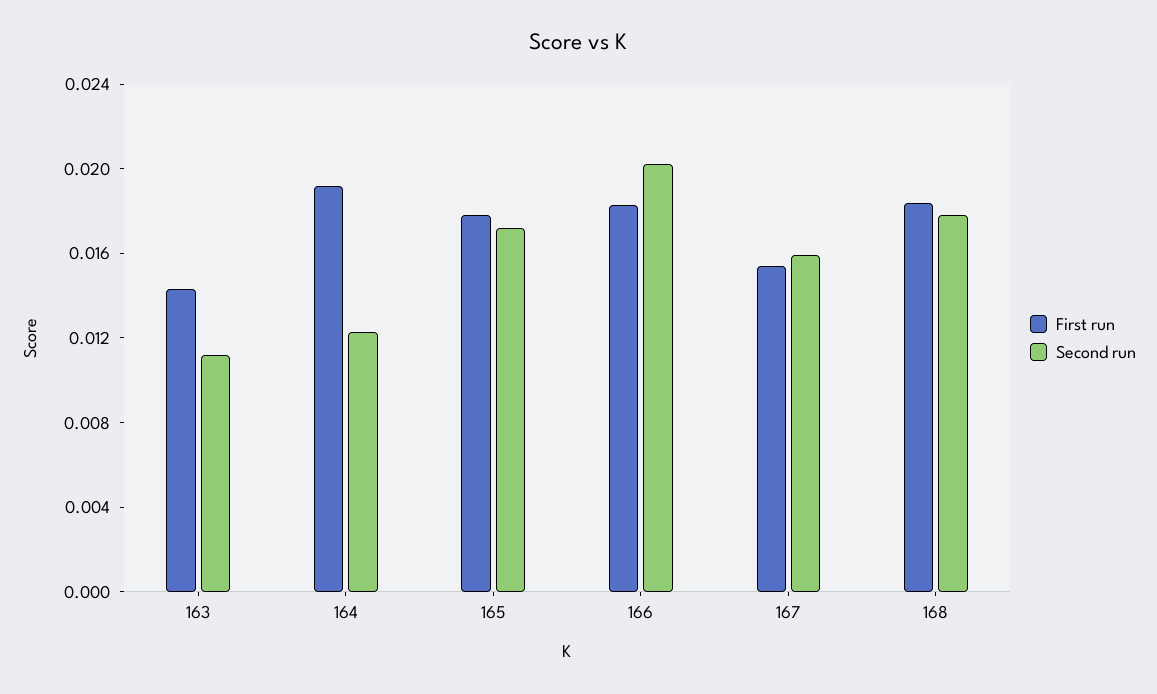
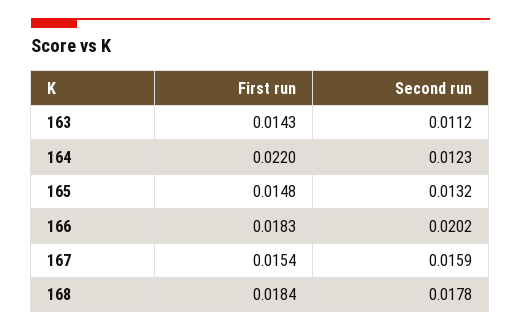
First run, 164: 0.019 -> 0.022
First run, 165: 0.018 -> 0.0148
Second run, 165: 0.017 -> 0.0132

